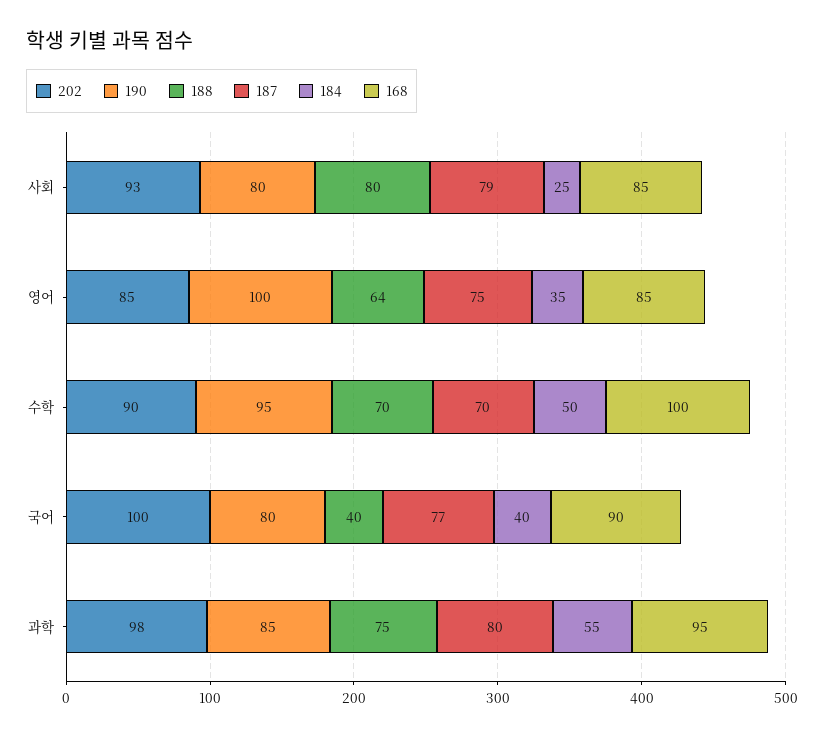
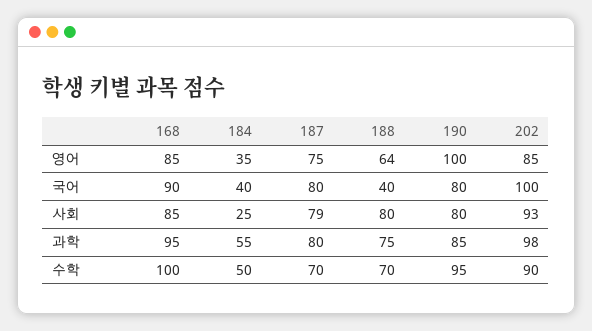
187, 국어: 77 -> 80

